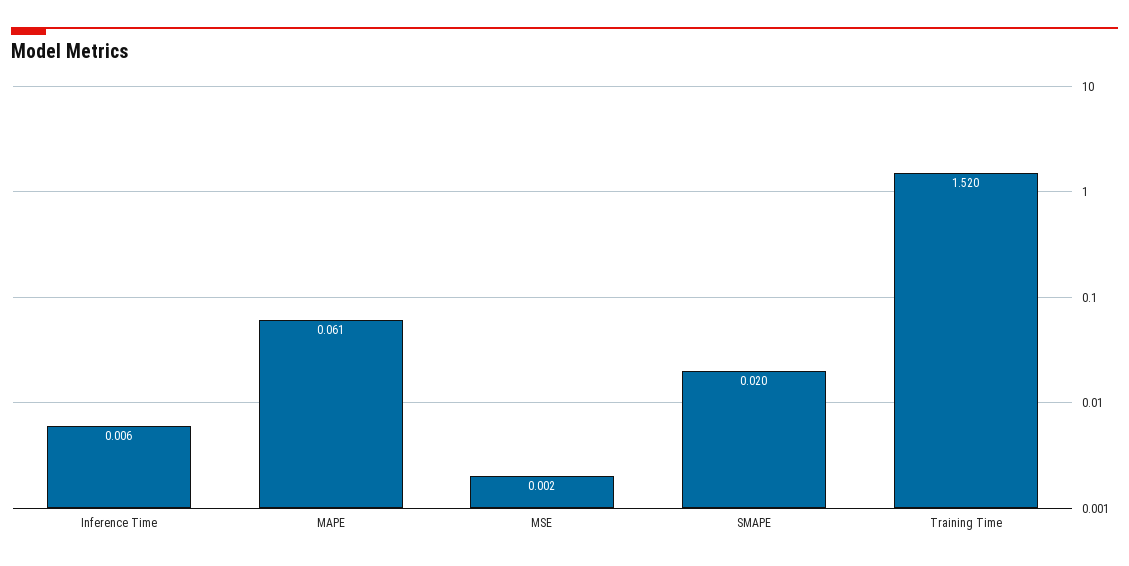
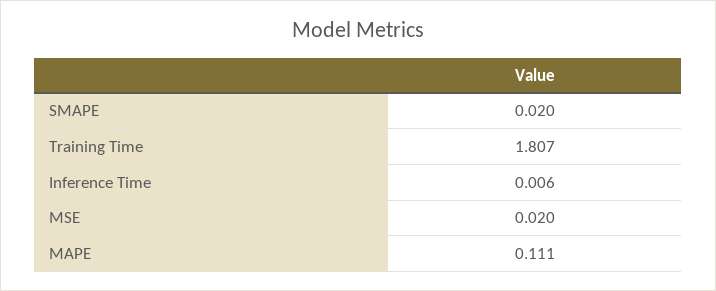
MAPE: 0.061 -> 0.111
MSE: 0.002 -> 0.02
Training Time: 1.52 -> 1.807

